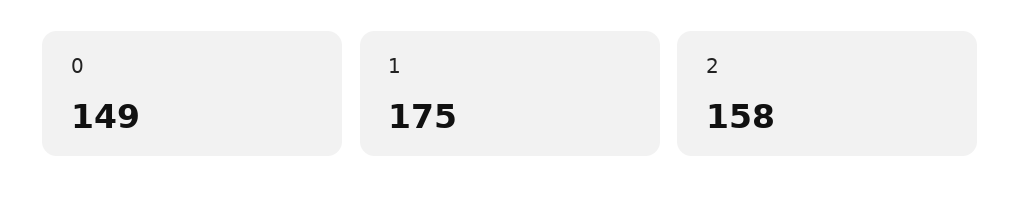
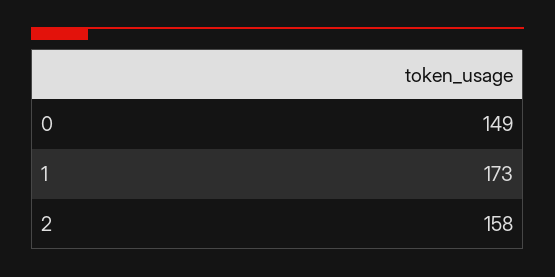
1: 175 -> 173

